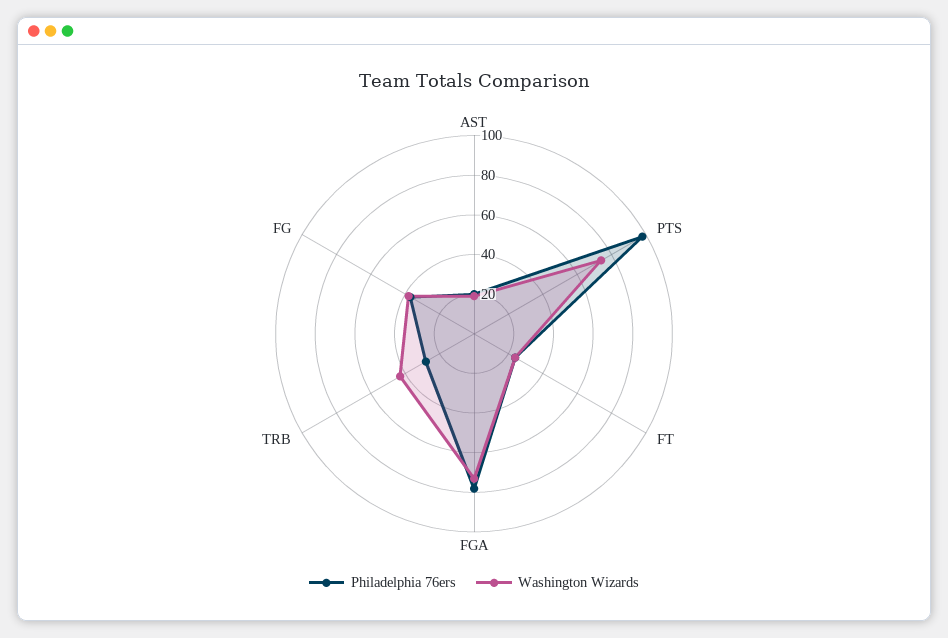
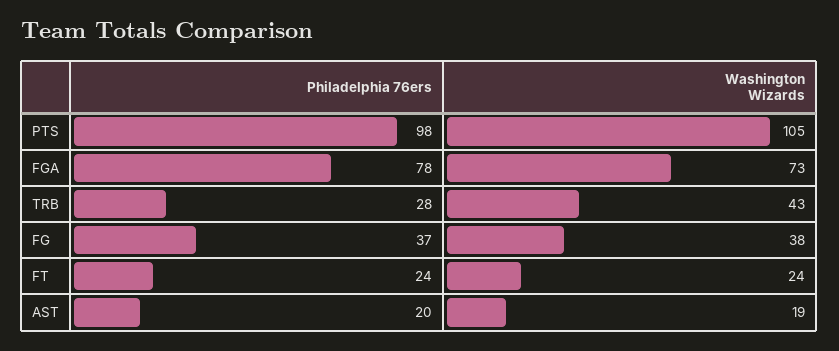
Washington Wizards, PTS: 75 -> 105

